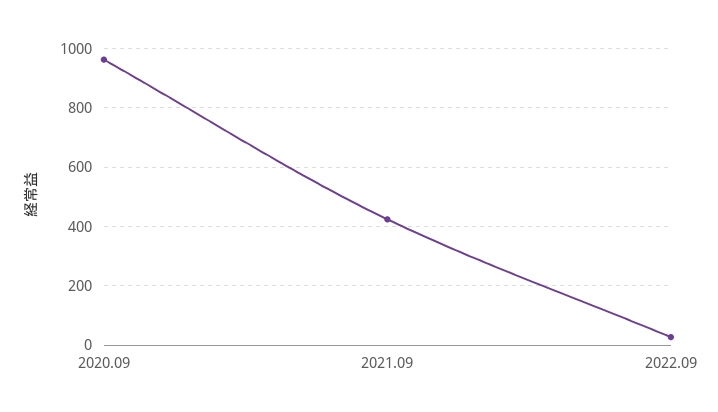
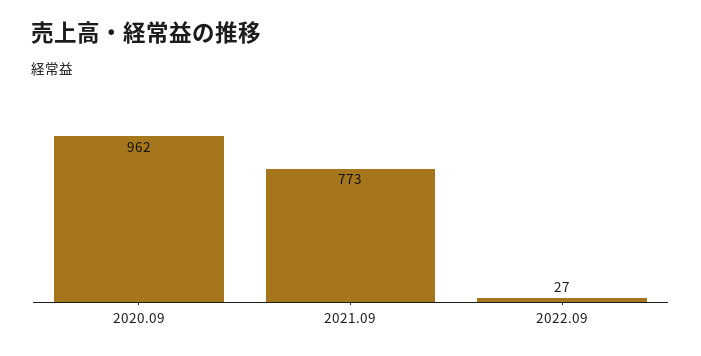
2021.09: 425 -> 773

